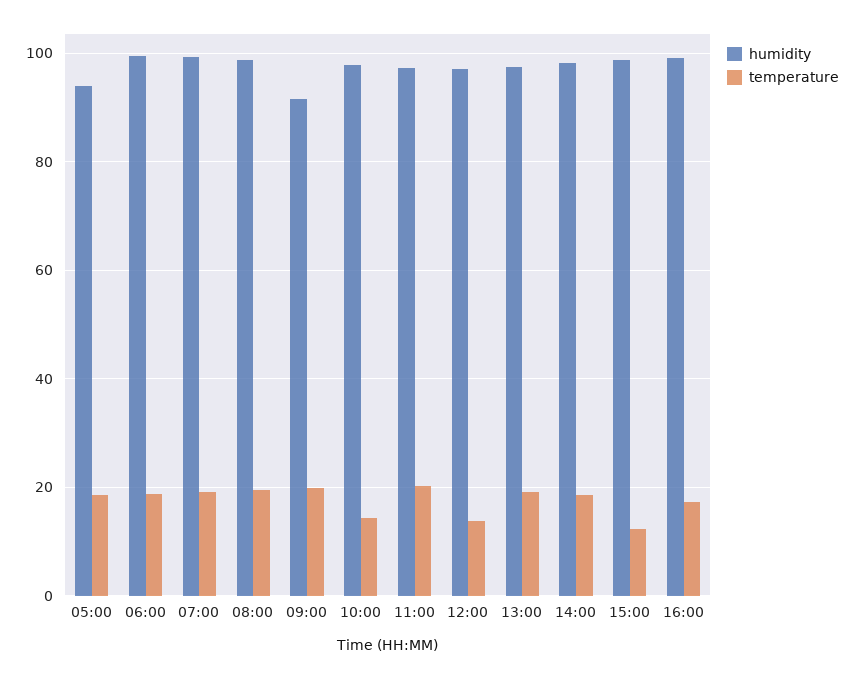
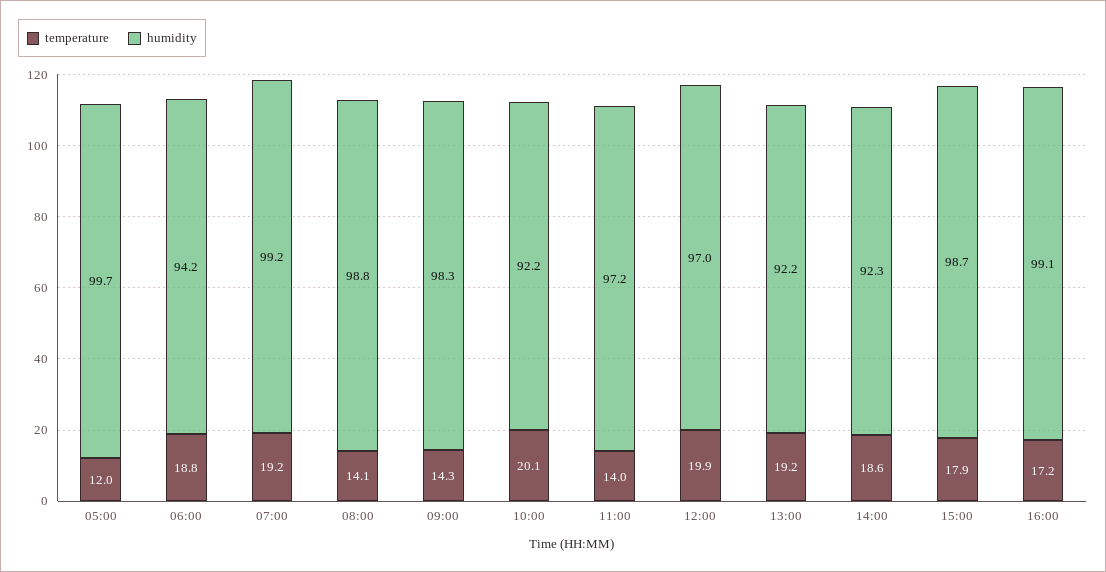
humidity, 05:00: 94 -> 99.7
temperature, 05:00: 18 -> 12
humidity, 06:00: 100 -> 94.2
temperature, 08:00: 20 -> 14.1
humidity, 09:00: 92 -> 98.3
temperature, 09:00: 20 -> 14.3
humidity, 10:00: 98 -> 92.2
temperature, 10:00: 14 -> 20.1
temperature, 11:00: 20 -> 14
temperature, 12:00: 14 -> 19.9
humidity, 13:00: 98 -> 92.2
humidity, 14:00: 98 -> 92.3
temperature, 15:00: 12 -> 17.9

